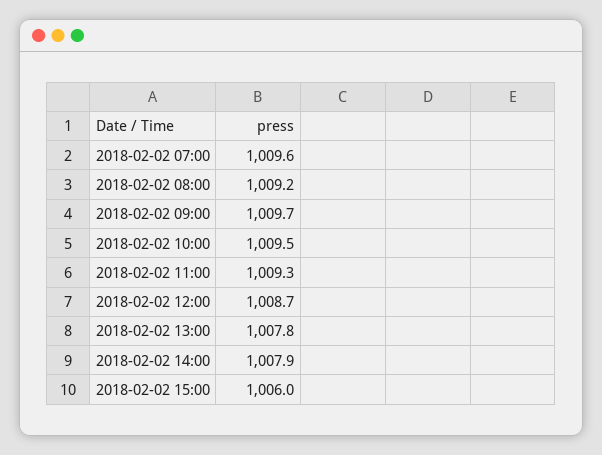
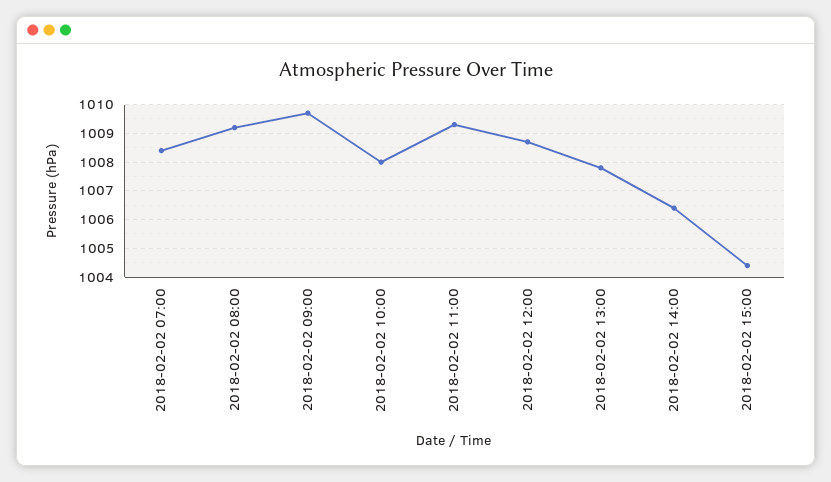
2018-02-02 07:00: 1009.6 -> 1008.5
2018-02-02 10:00: 1009.5 -> 1008
2018-02-02 14:00: 1007.9 -> 1006.5
2018-02-02 15:00: 1006 -> 1004.5

